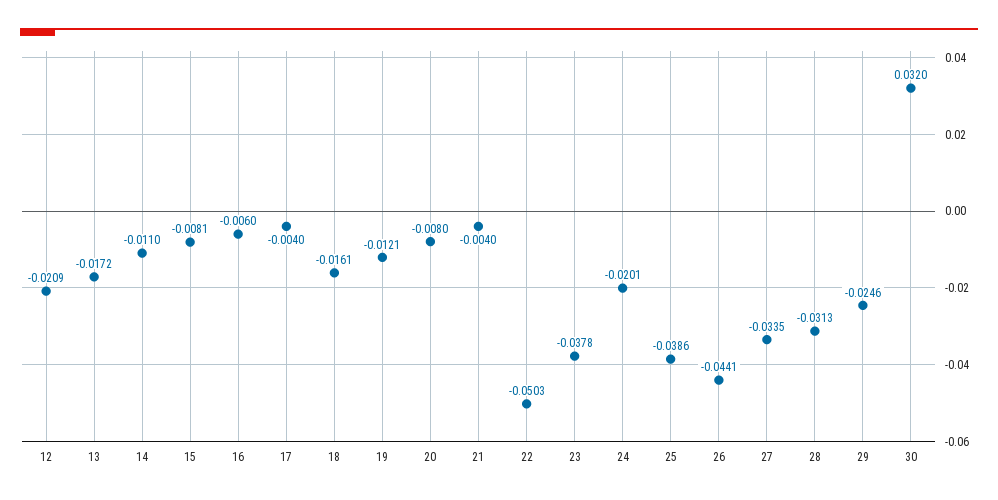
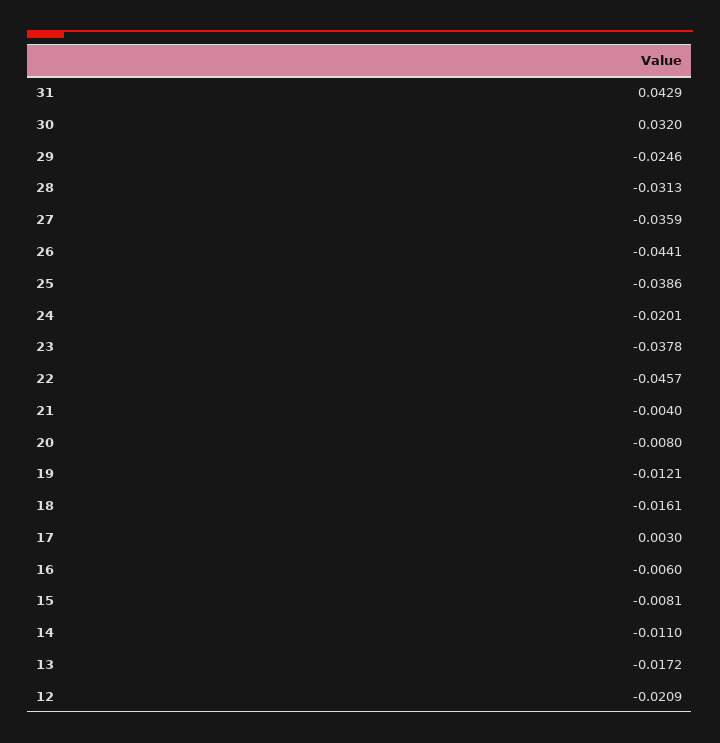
17: -0.004 -> 0.003
22: -0.0503 -> -0.0457
27: -0.0335 -> -0.0359
31: none -> 0.0429

